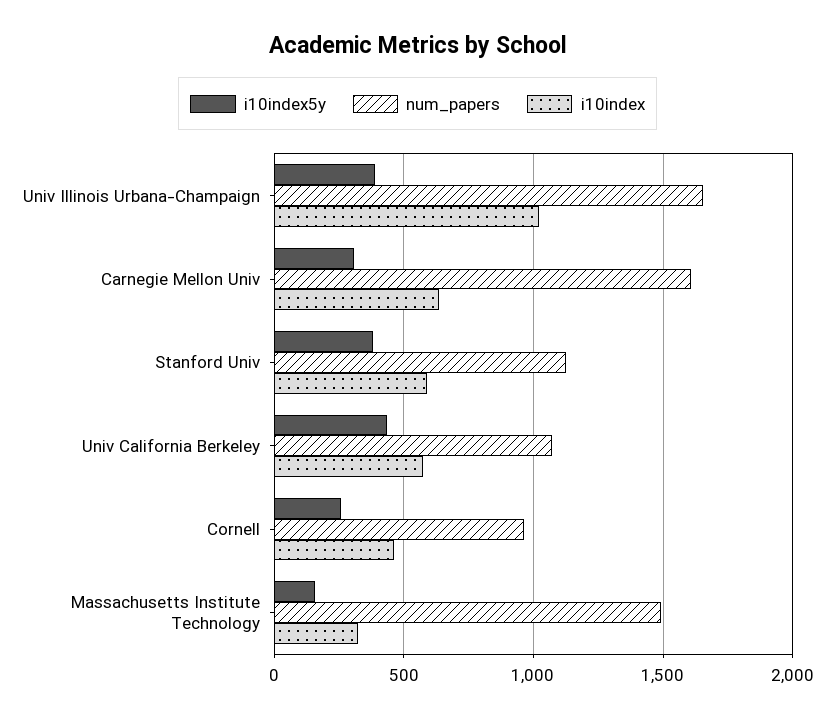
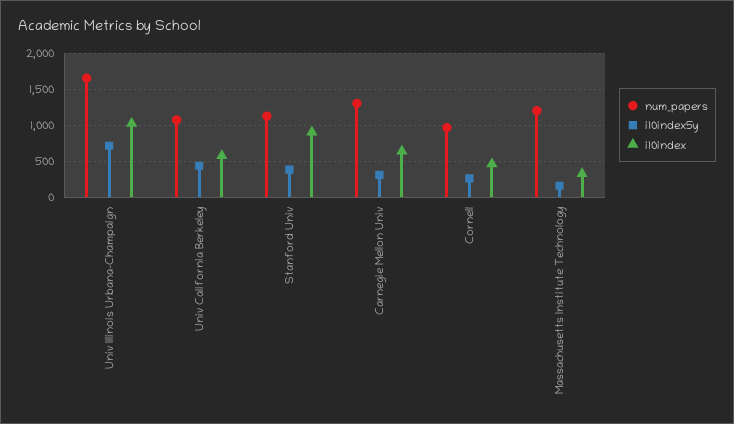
i10index5y, Univ Illinois Urbana-Champaign: 400 -> 700
num_papers, Carnegie Mellon Univ: 1600 -> 1300
i10index, Stanford Univ: 600 -> 900
num_papers, Massachusetts Institute Technology: 1500 -> 1200

